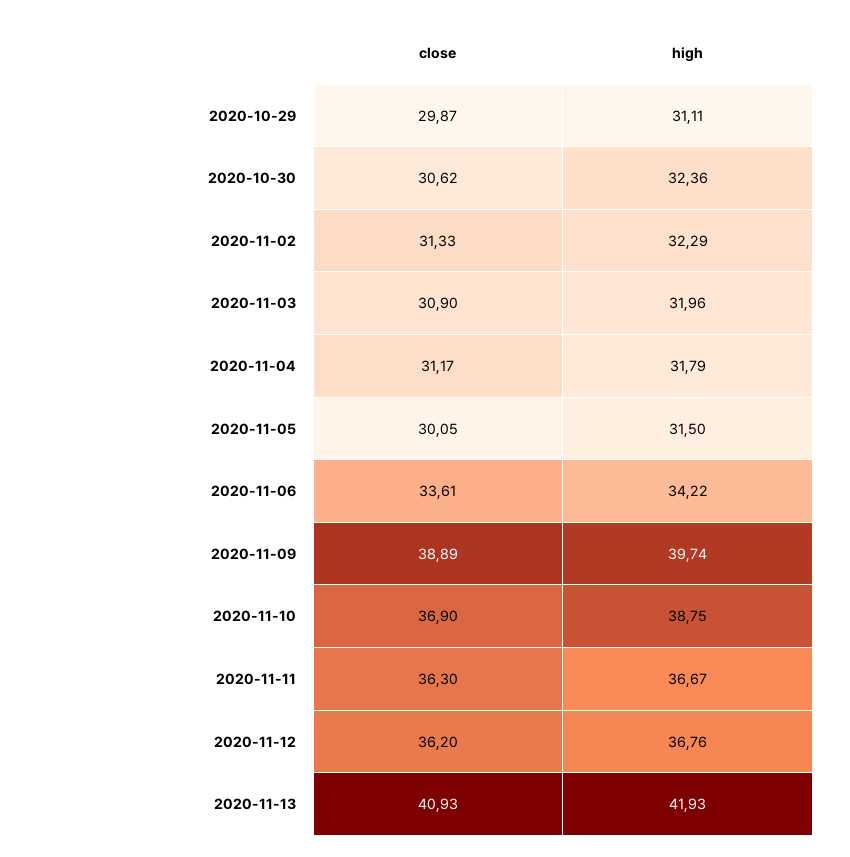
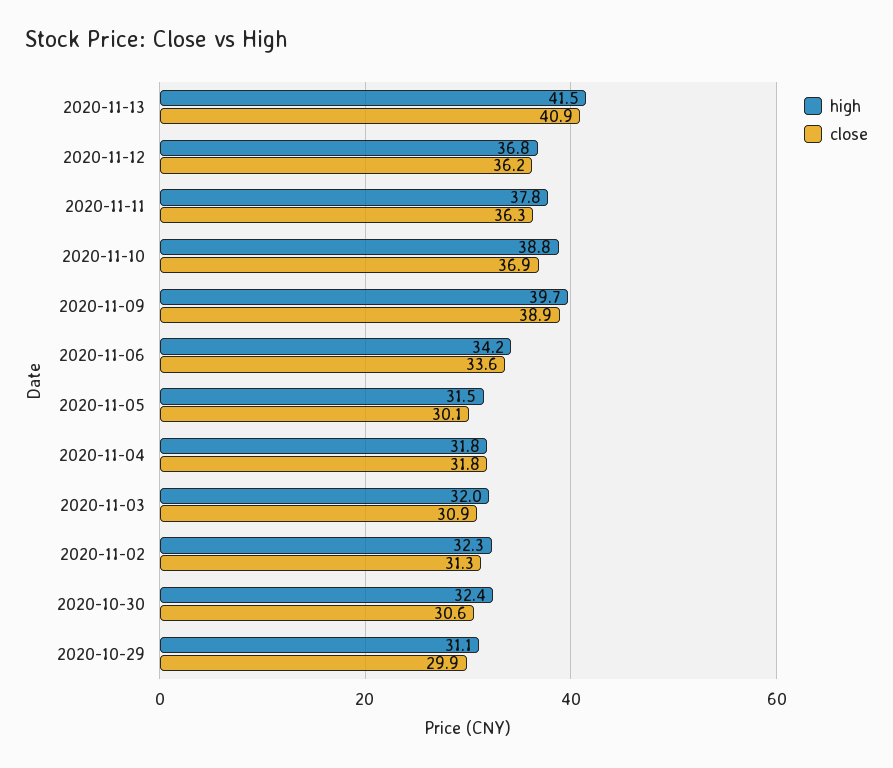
close, 2020-11-04: 31.17 -> 31.8
high, 2020-11-11: 36.67 -> 37.8
high, 2020-11-13: 41.93 -> 41.5

